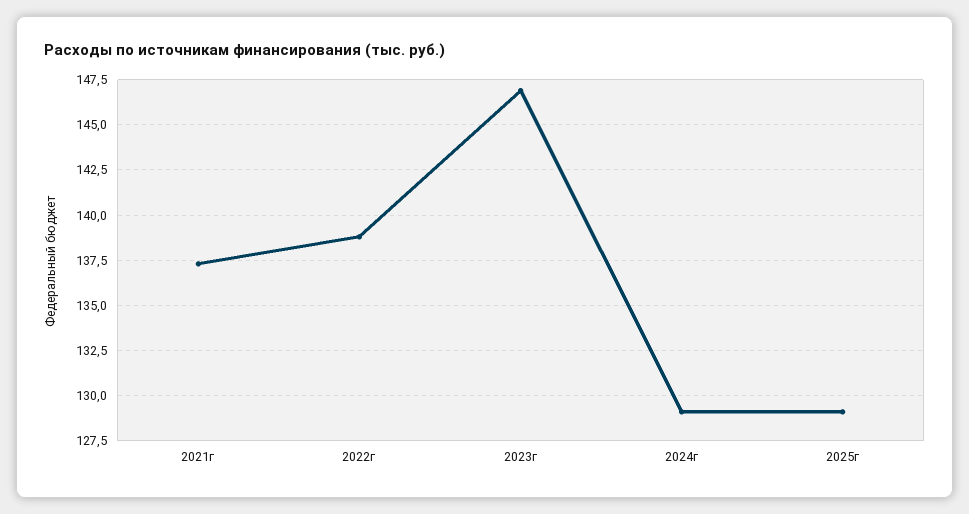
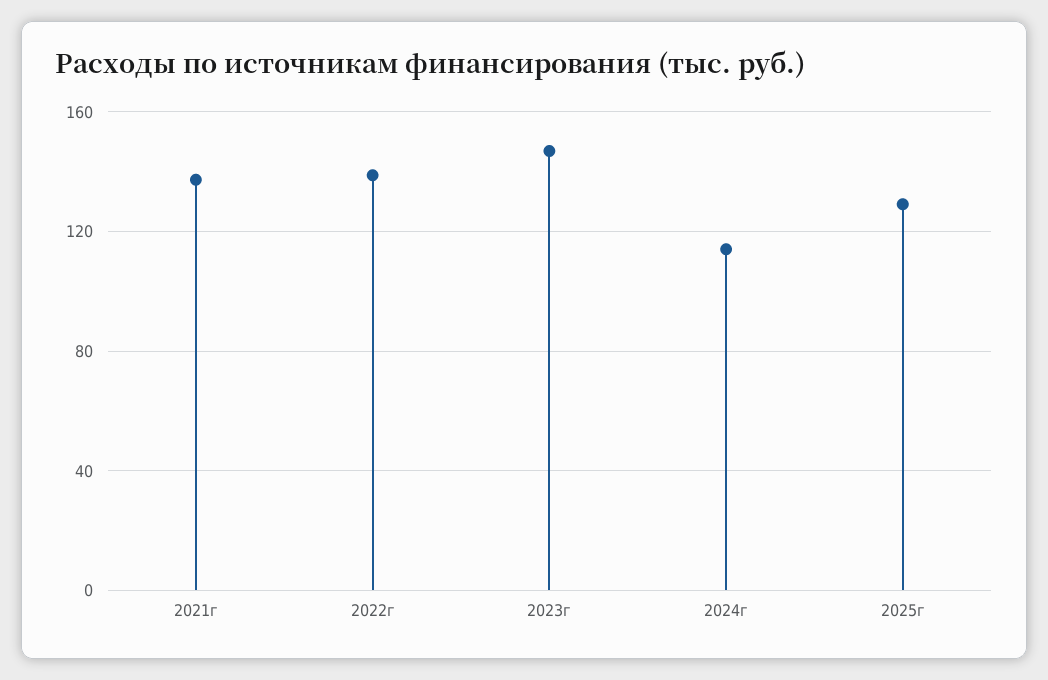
2024г: 129 -> 115

